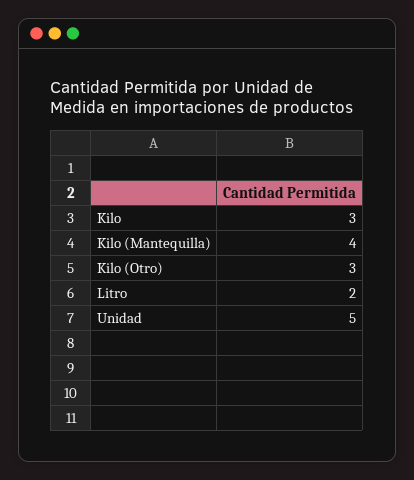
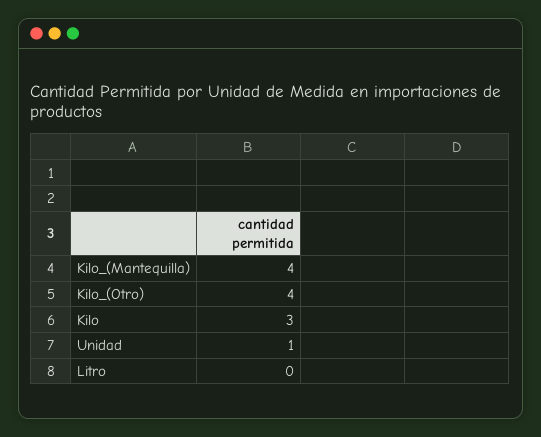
Kilo (Otro): 3 -> 4
Litro: 2 -> 0
Unidad: 5 -> 1

